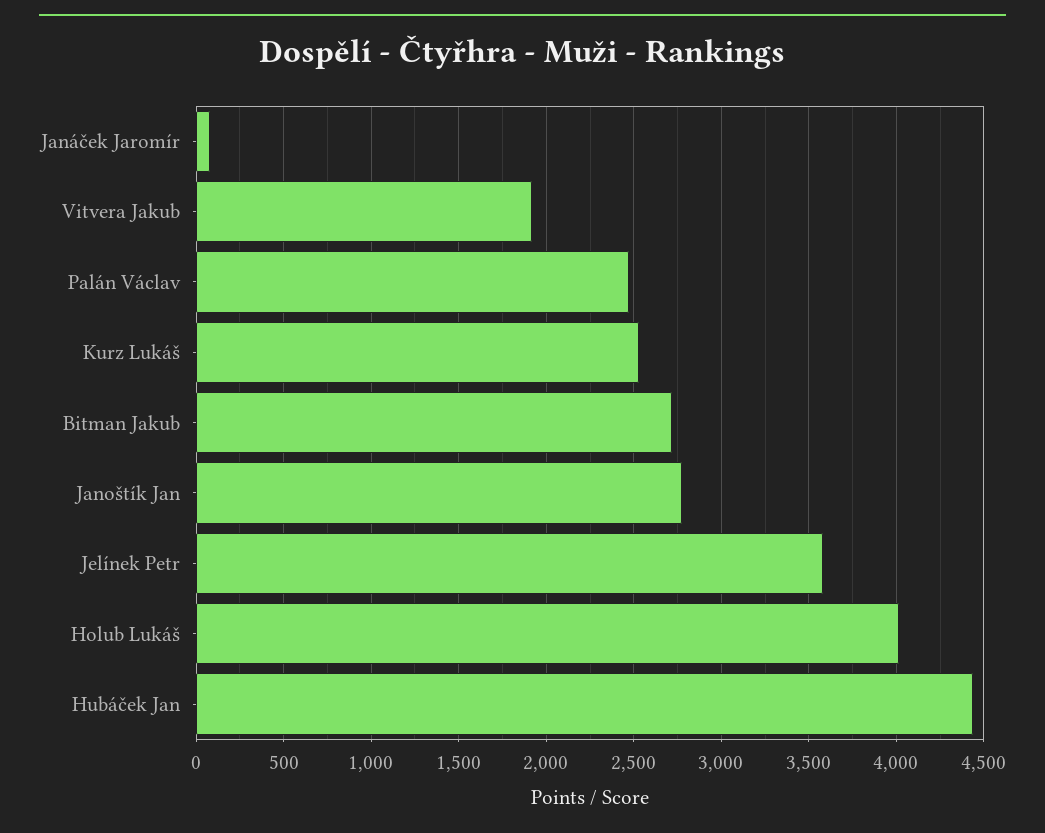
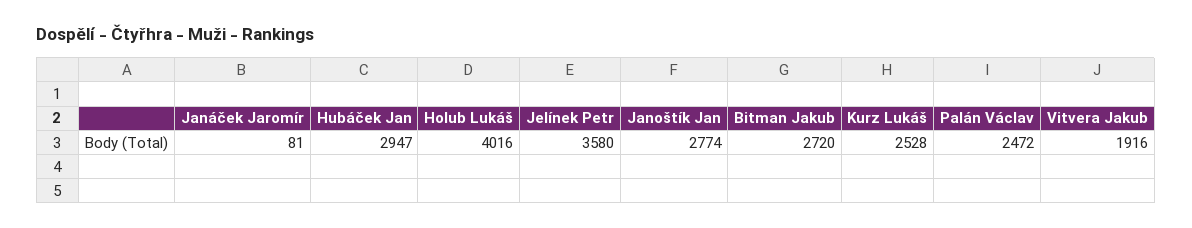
Hubáček Jan: 4450 -> 2947

